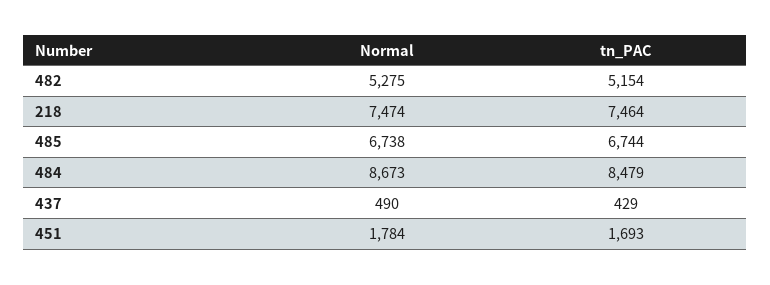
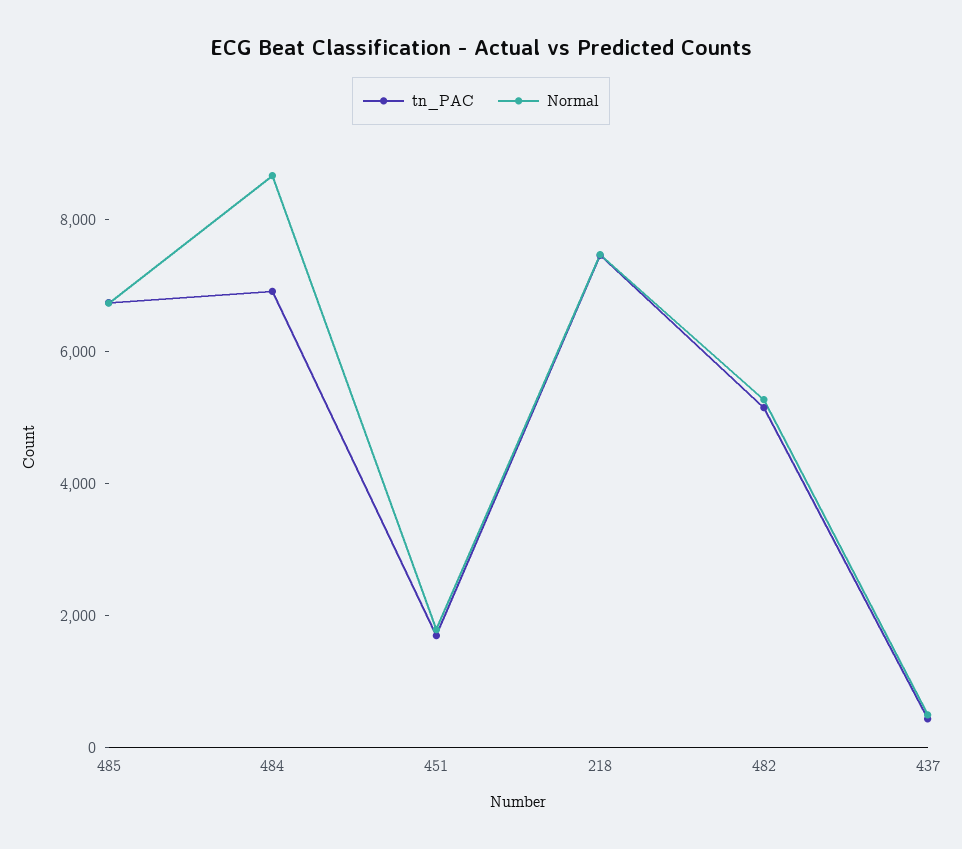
tn_PAC, 484: 8479 -> 7000

